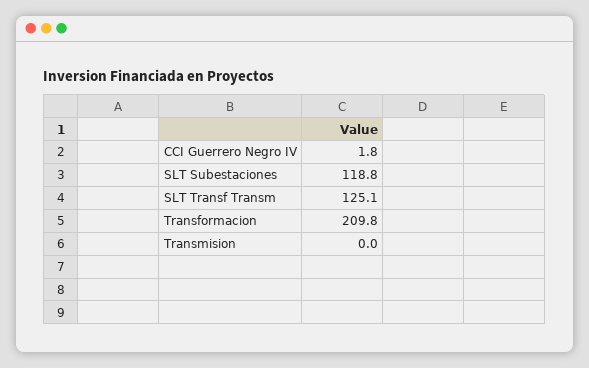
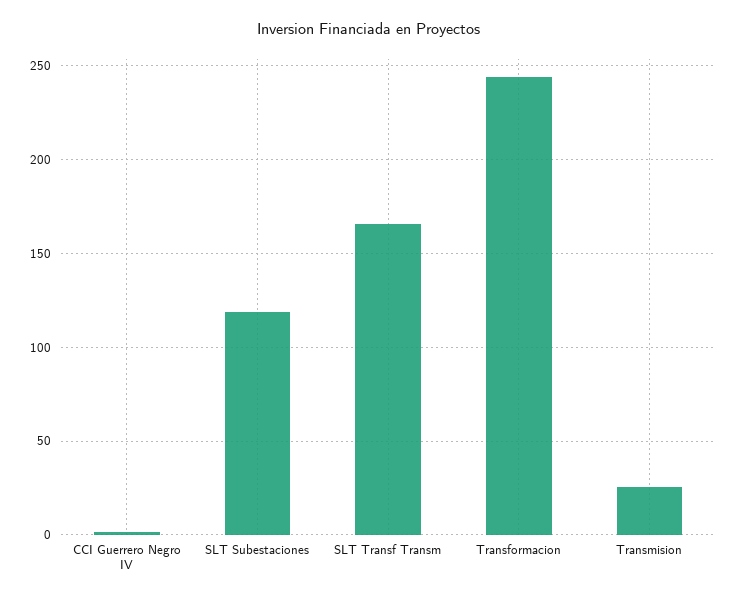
SLT Transf Transm: 125.1 -> 165
Transformacion: 209.8 -> 245
Transmision: 0 -> 25

